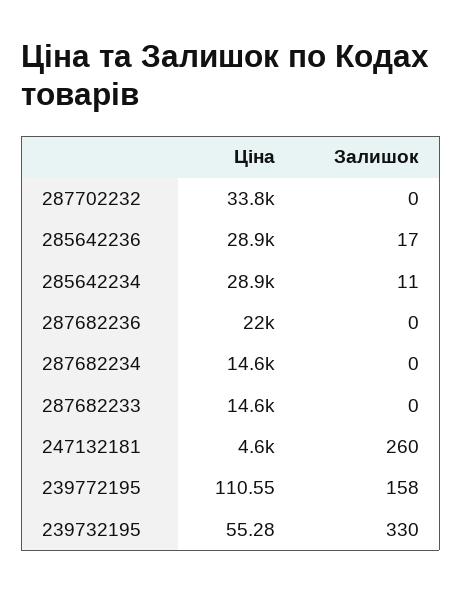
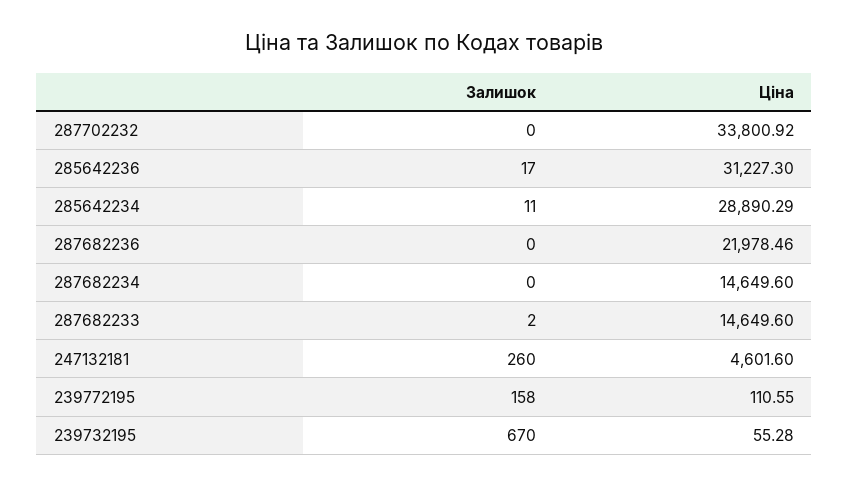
Ціна, 285642236: 28900 -> 31227.3
Залишок, 287682233: 0 -> 2
Залишок, 239732195: 330 -> 670

